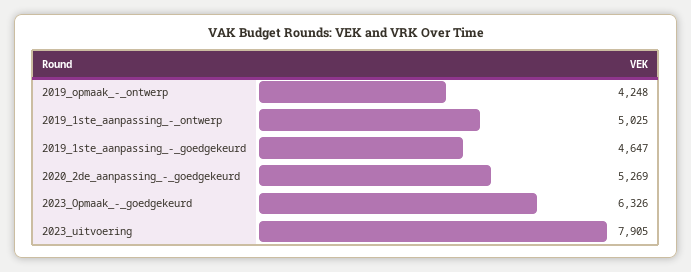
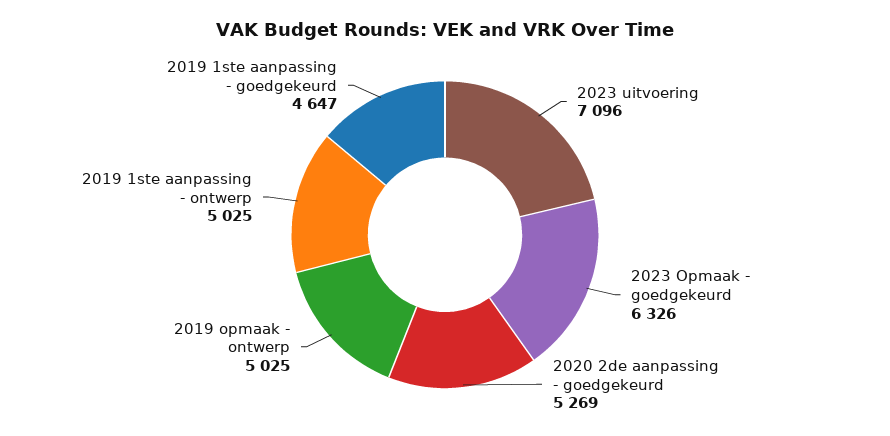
2019_opmaak_-_ontwerp: 4248 -> 5025
2023_uitvoering: 7905 -> 7096

